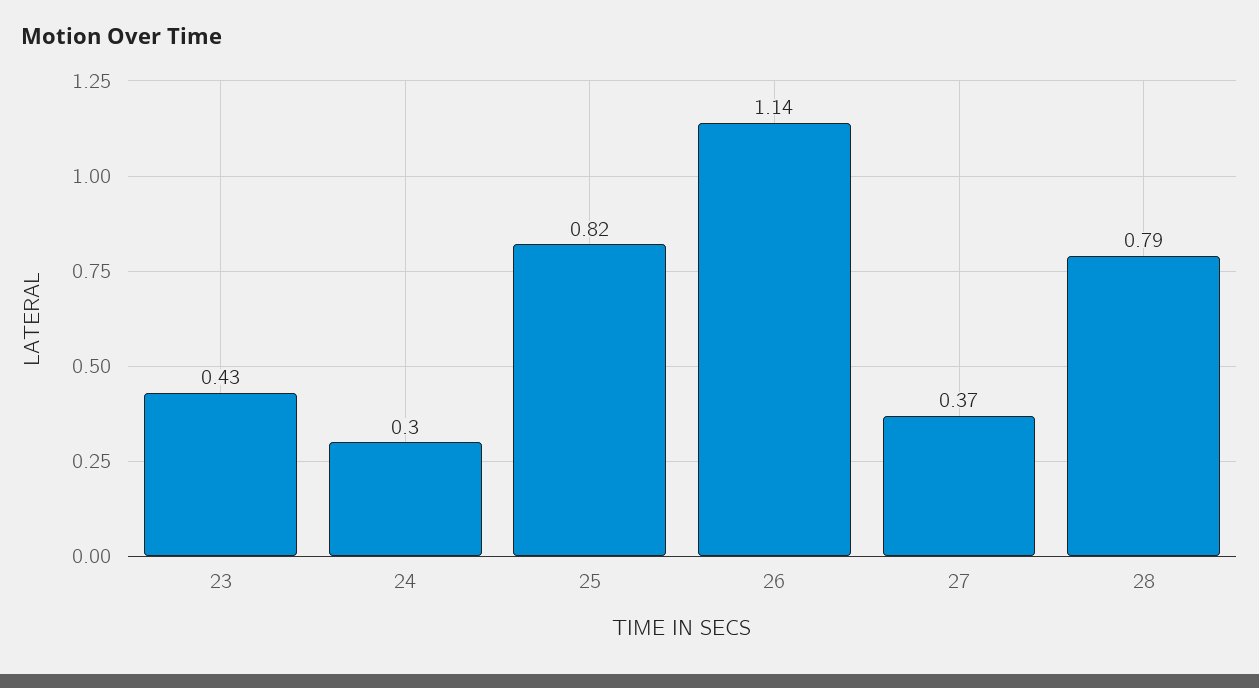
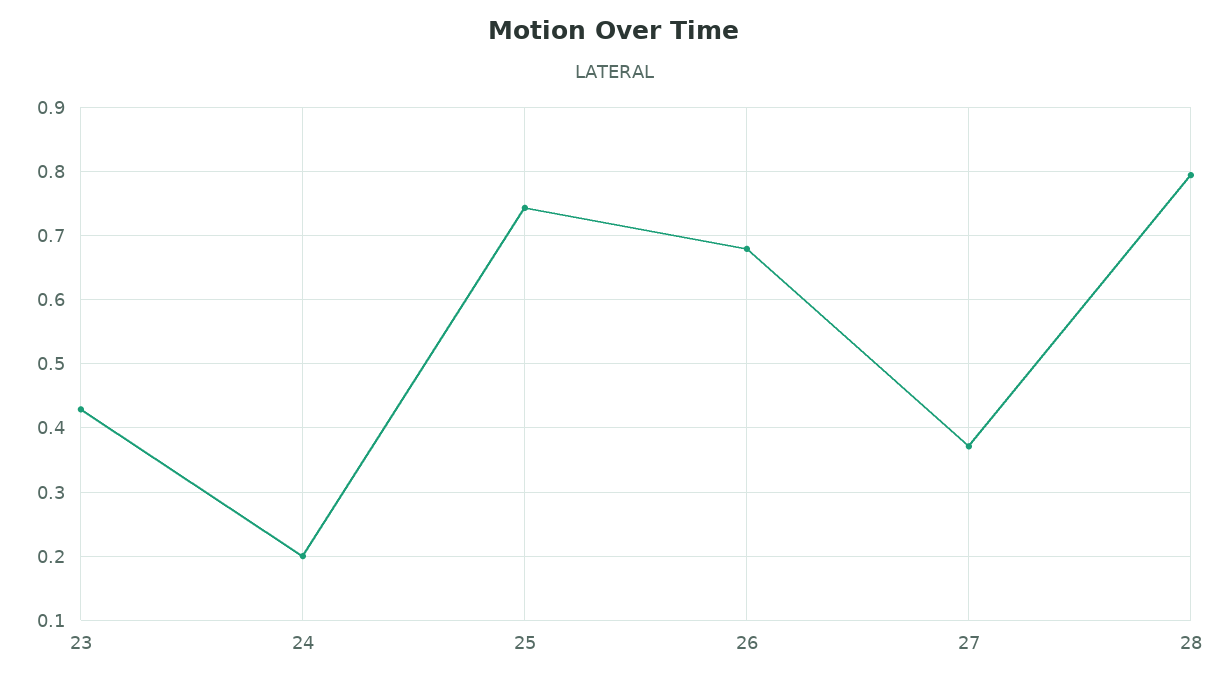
24: 0.3 -> 0.2
25: 0.82 -> 0.74
26: 1.14 -> 0.68

